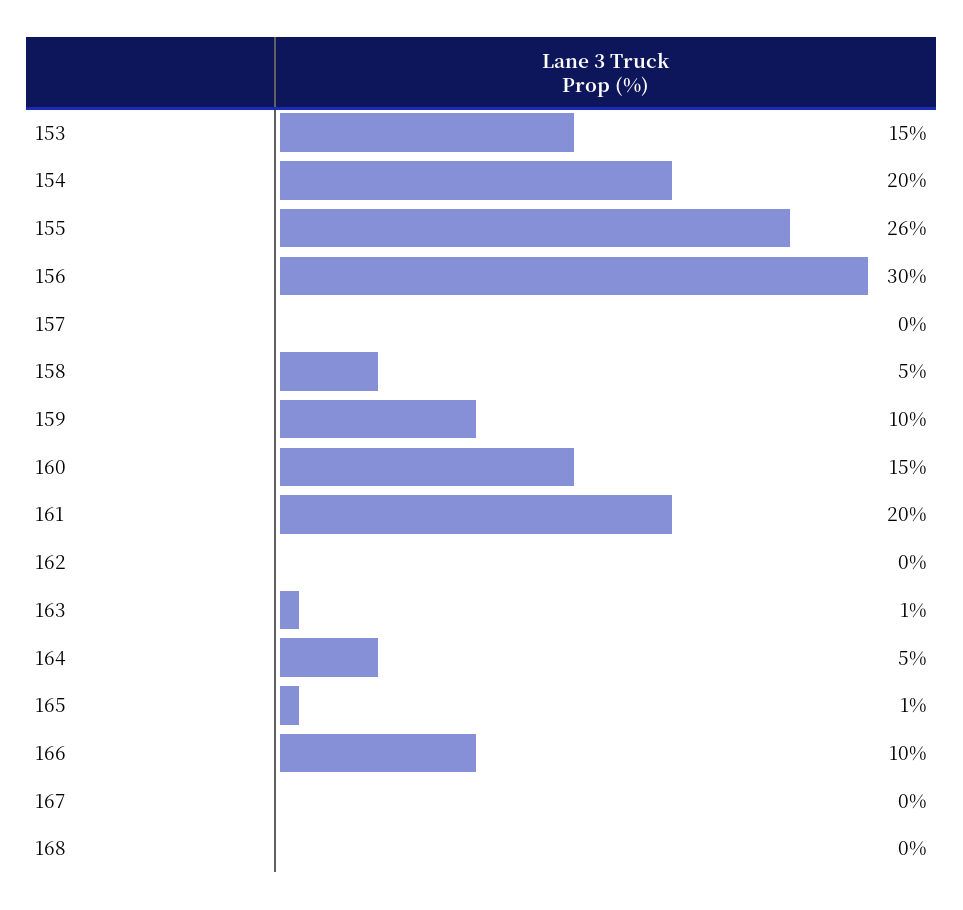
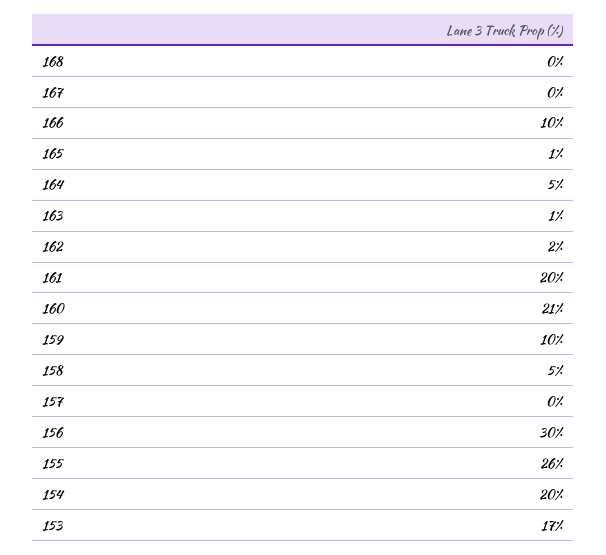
153: 15 -> 17
160: 15 -> 21
162: 0 -> 2

